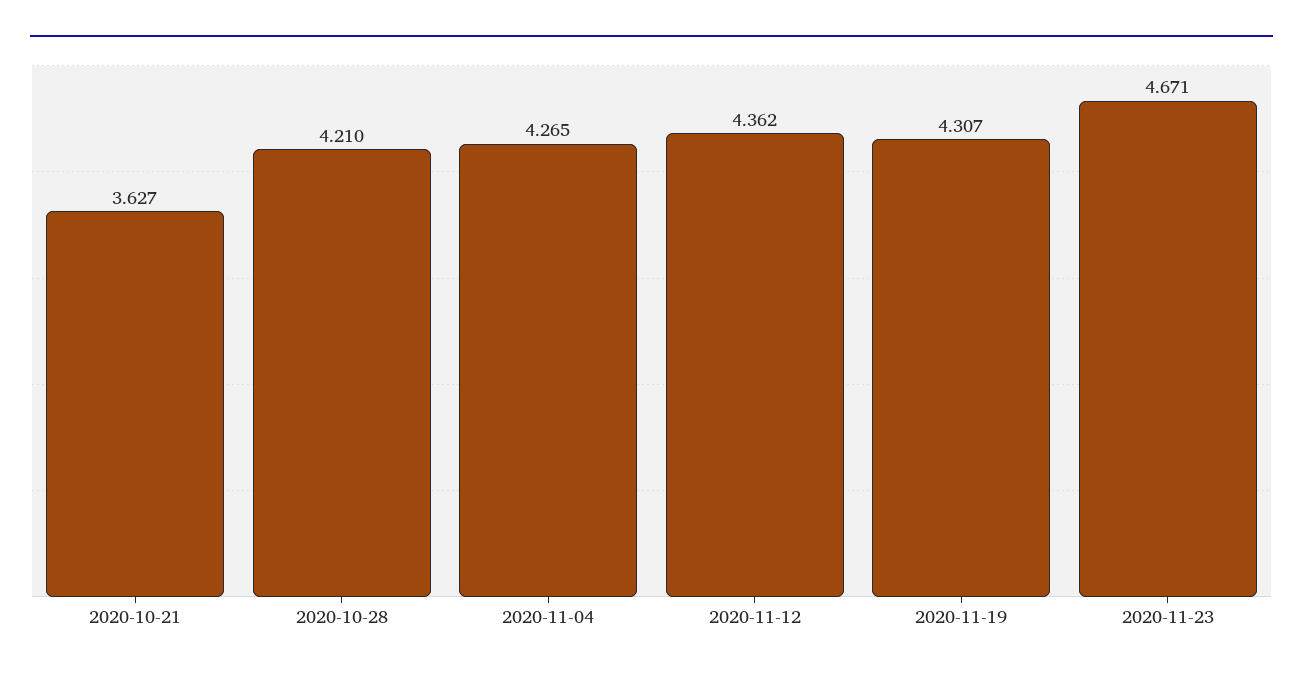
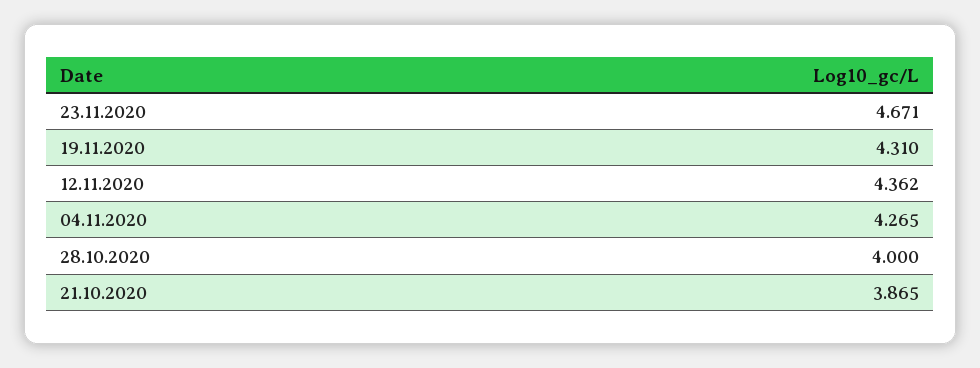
2020-10-21: 3.627 -> 3.865
2020-10-28: 4.21 -> 4
2020-11-19: 4.307 -> 4.31

